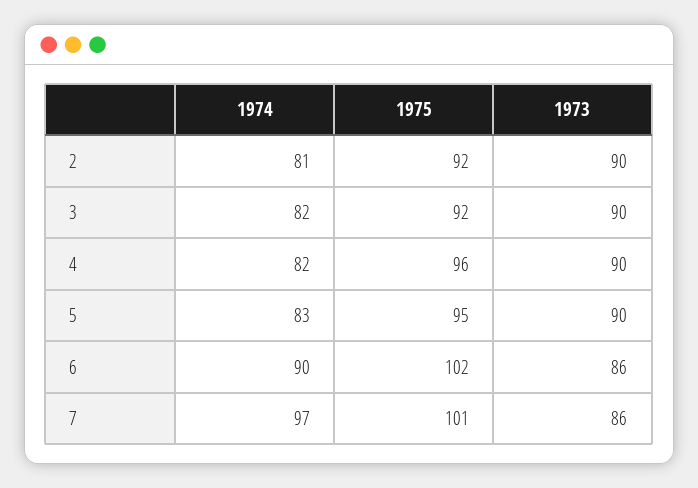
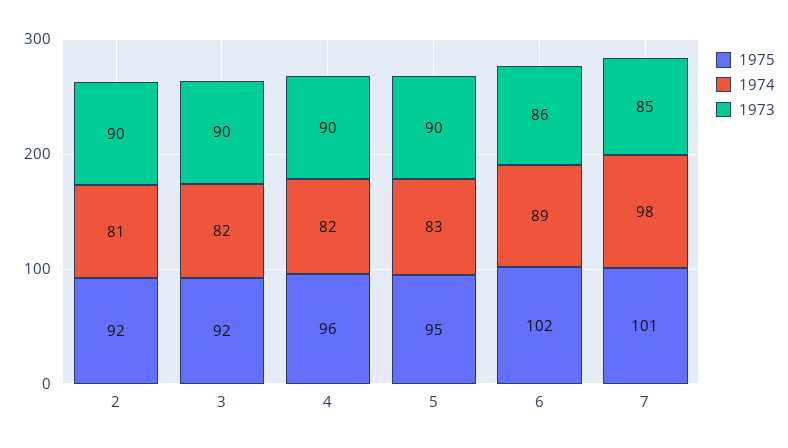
1974, 6: 90 -> 89
1974, 7: 97 -> 98
1973, 7: 86 -> 85

